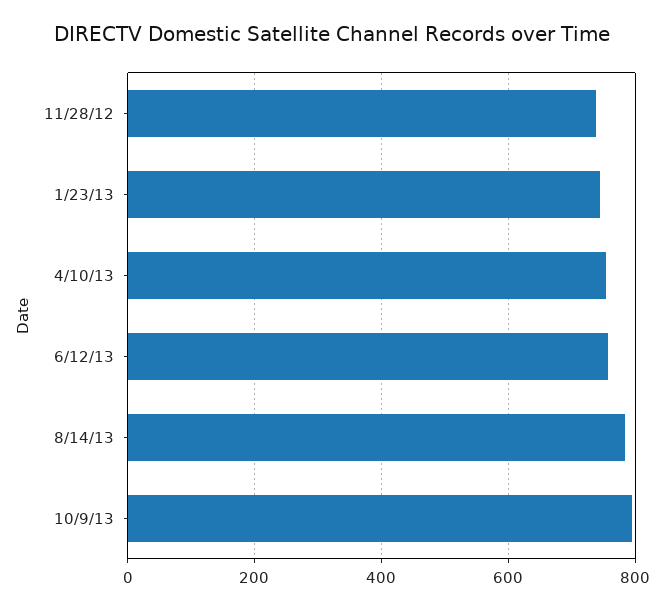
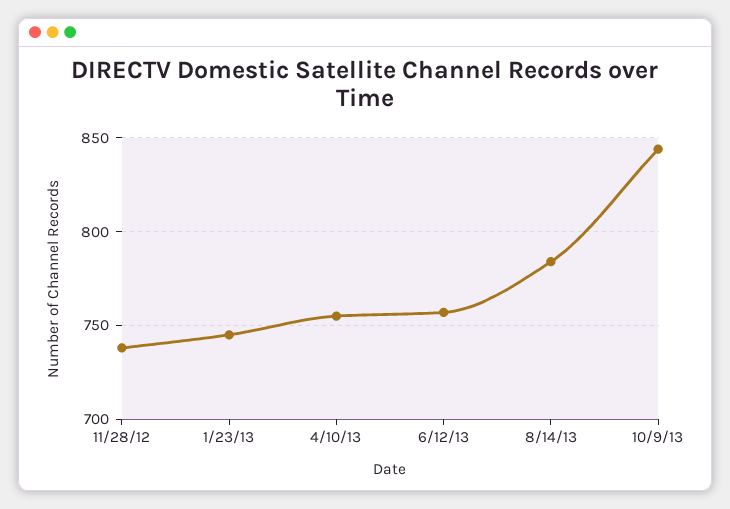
10/9/13: 800 -> 845

